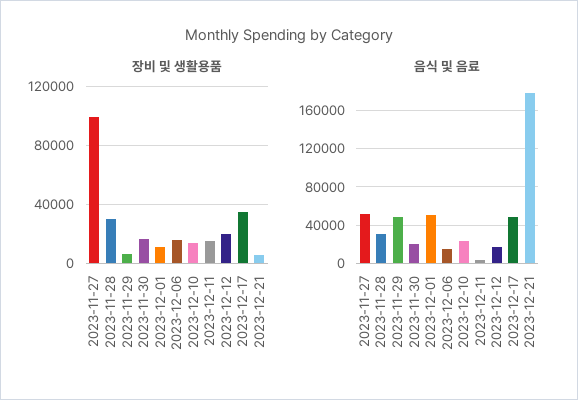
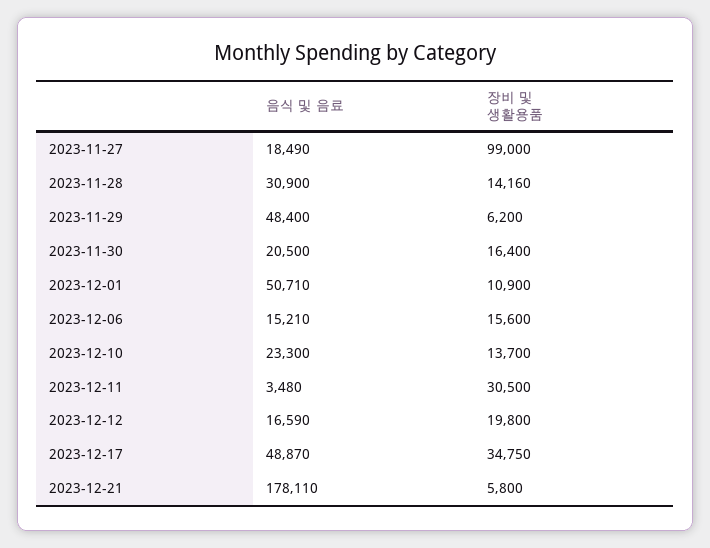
장비 및 생활용품, 2023-11-28: 30000 -> 14160
장비 및 생활용품, 2023-12-11: 15000 -> 30500
음식 및 음료, 2023-11-27: 50000 -> 18490

